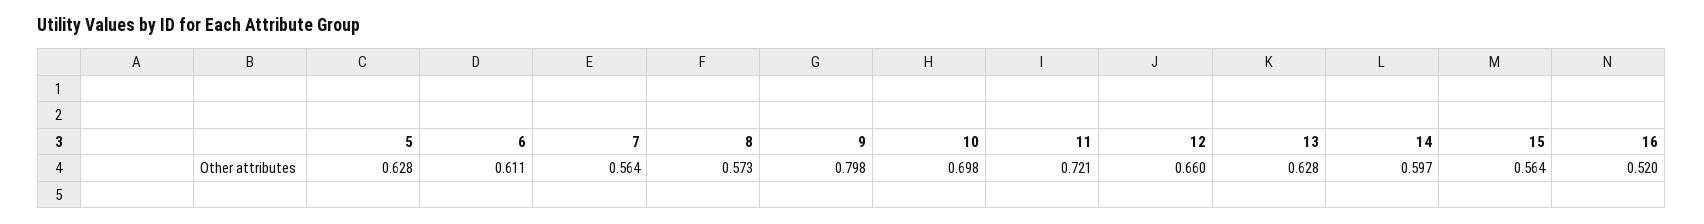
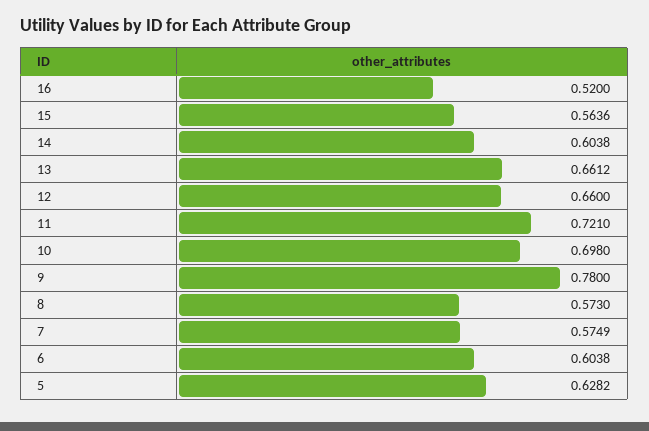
6: 0.611 -> 0.6038
7: 0.564 -> 0.5749
9: 0.798 -> 0.78
13: 0.628 -> 0.6612
14: 0.597 -> 0.6038

